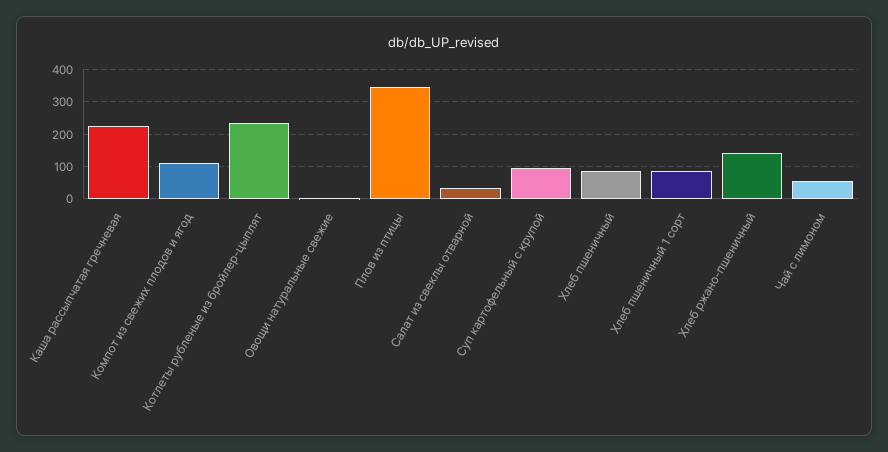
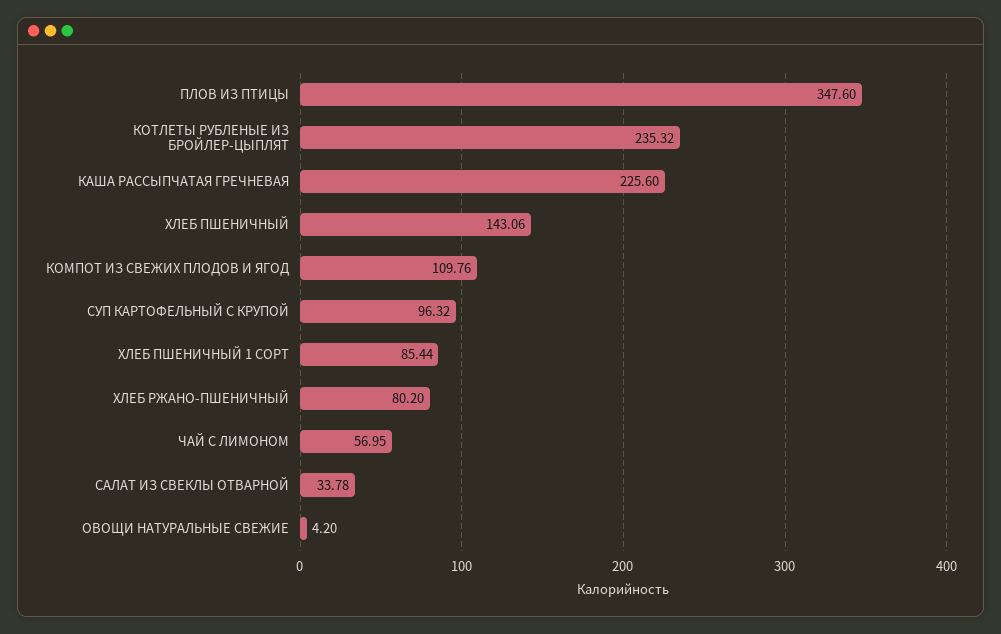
Хлеб пшеничный: 80 -> 143.06
Хлеб ржано-пшеничный: 140 -> 80.2

